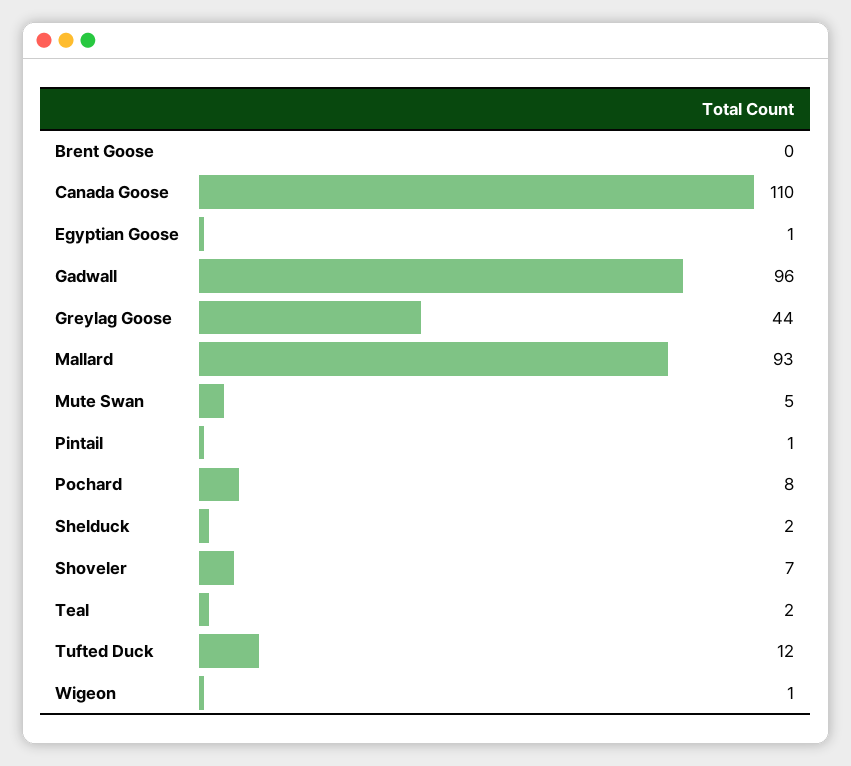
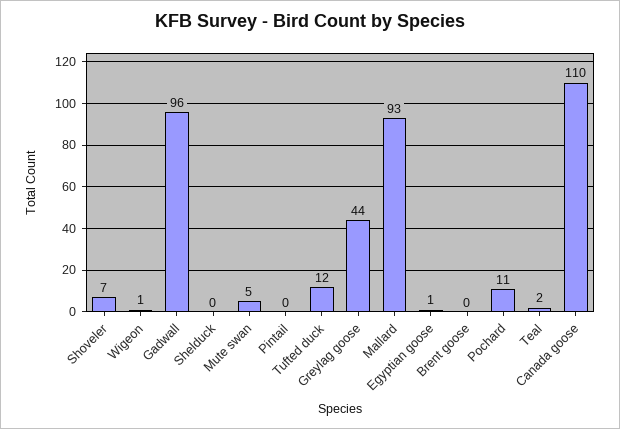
Pintail: 1 -> 0
Pochard: 8 -> 11
Shelduck: 2 -> 0

